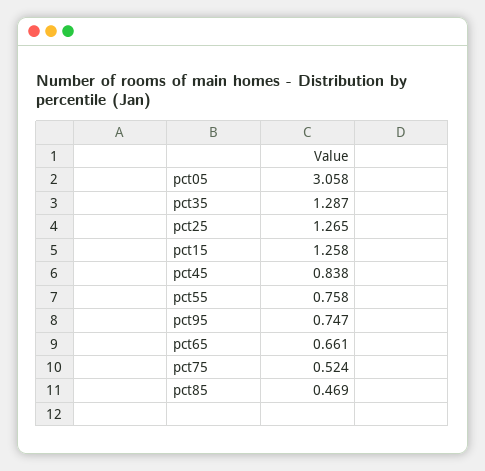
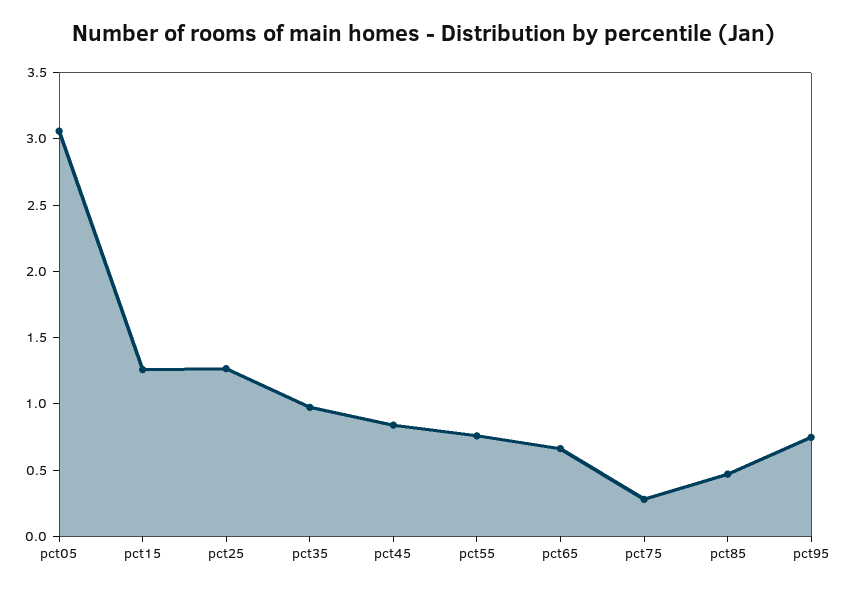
pct35: 1.287 -> 1
pct75: 0.524 -> 0.3

